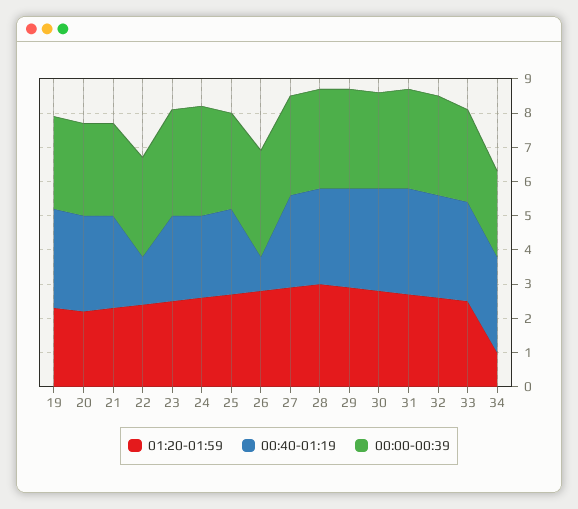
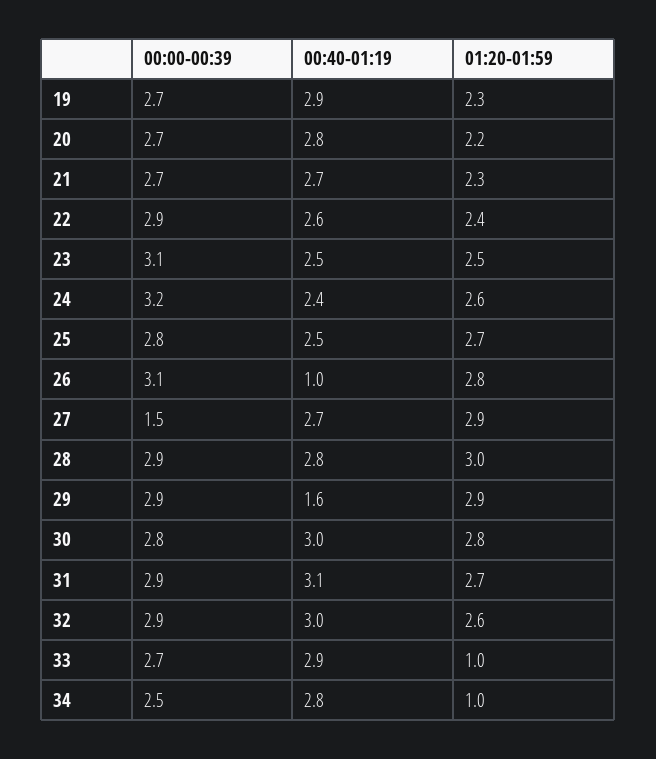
00:40-01:19, 22: 1.5 -> 2.6
00:00-00:39, 27: 3 -> 1.5
00:40-01:19, 29: 3 -> 1.6
01:20-01:59, 33: 2.5 -> 1

